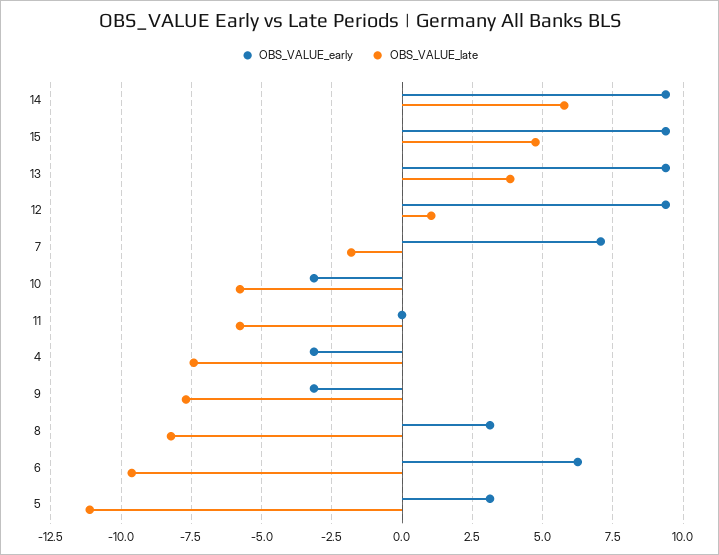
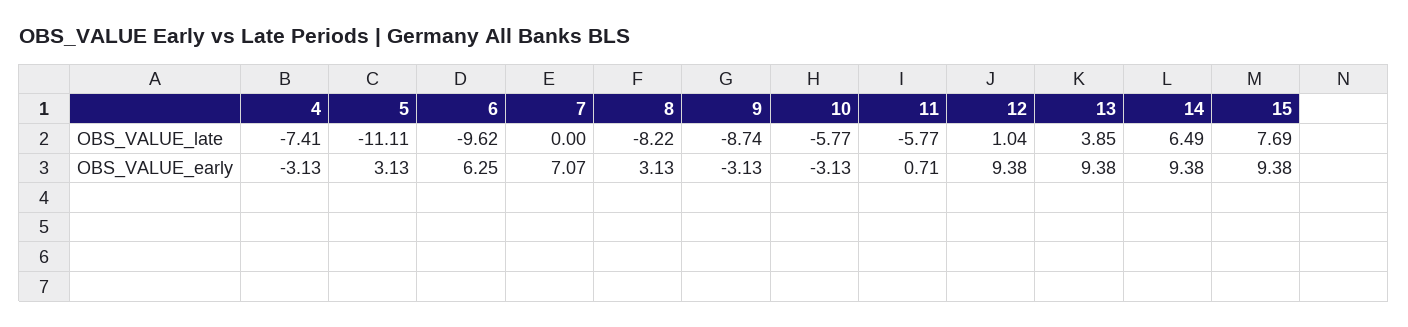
OBS_VALUE_late, 14: 5.75 -> 6.49
OBS_VALUE_late, 15: 4.75 -> 7.69
OBS_VALUE_late, 7: -1.75 -> 0
OBS_VALUE_early, 11: 0 -> 0.71
OBS_VALUE_late, 9: -7.75 -> -8.74

